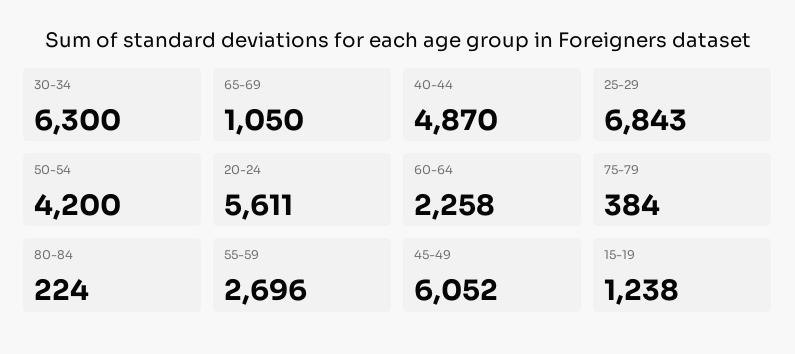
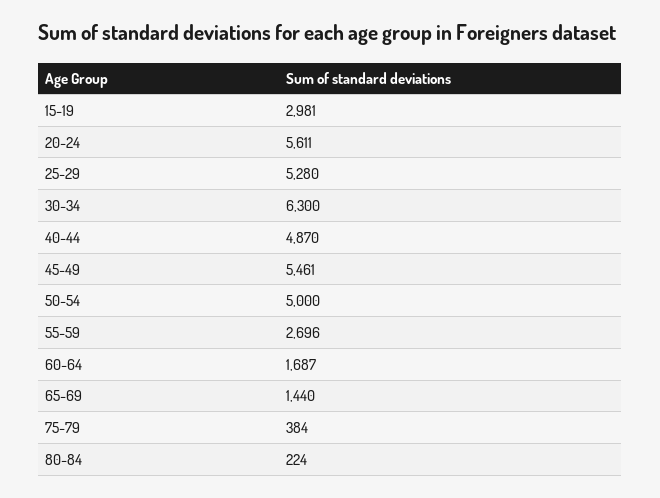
65-69: 1050 -> 1440
25-29: 6843 -> 5280
50-54: 4200 -> 5000
60-64: 2258 -> 1687
45-49: 6052 -> 5461
15-19: 1238 -> 2981

